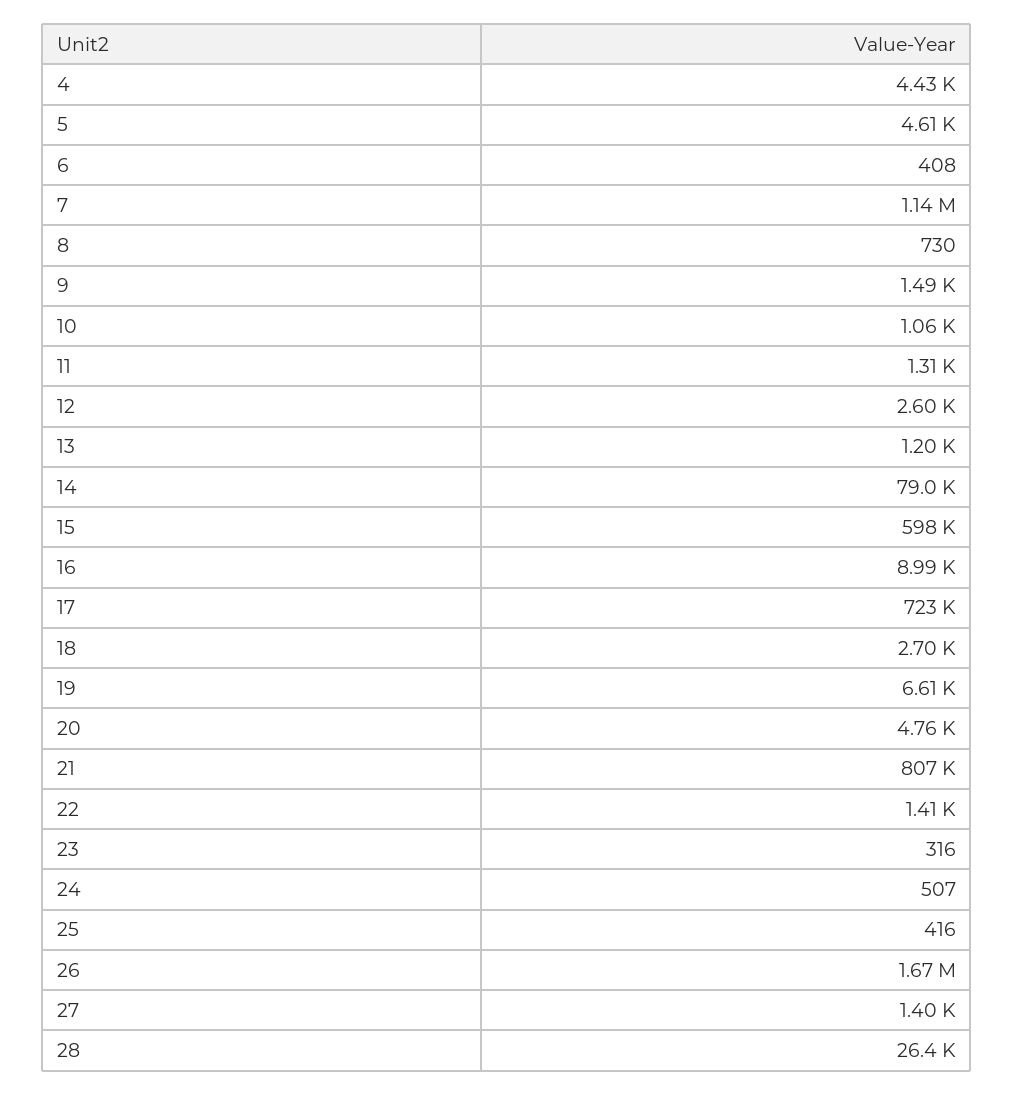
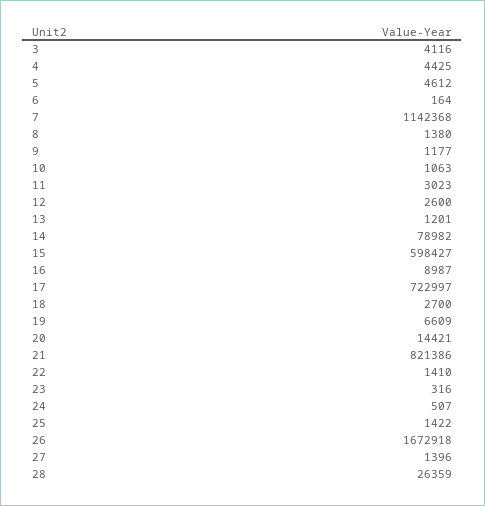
6: 408 -> 164
8: 730 -> 1380
9: 1490 -> 1177
11: 1310 -> 3023
20: 4760 -> 14421
21: 807000 -> 821386
25: 416 -> 1422
3: none -> 4116

